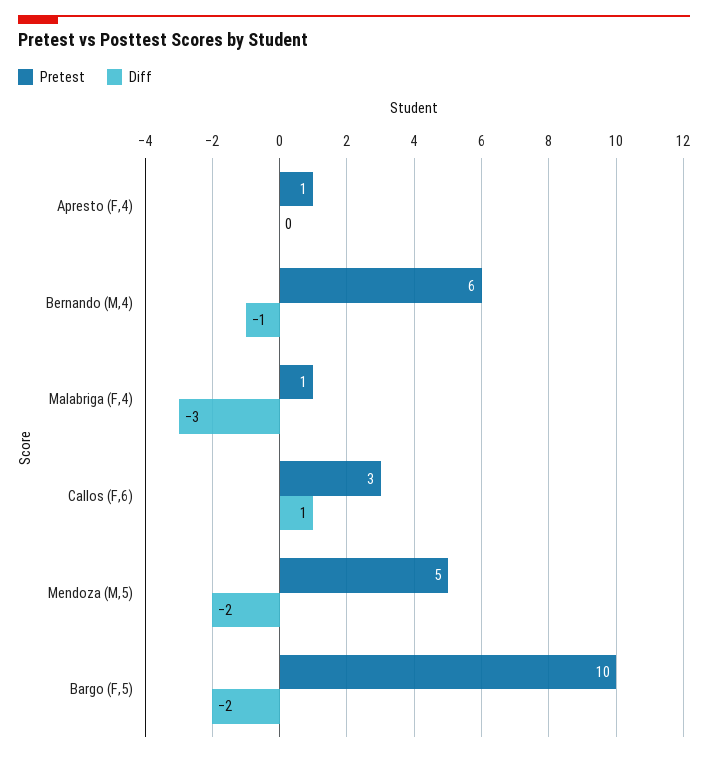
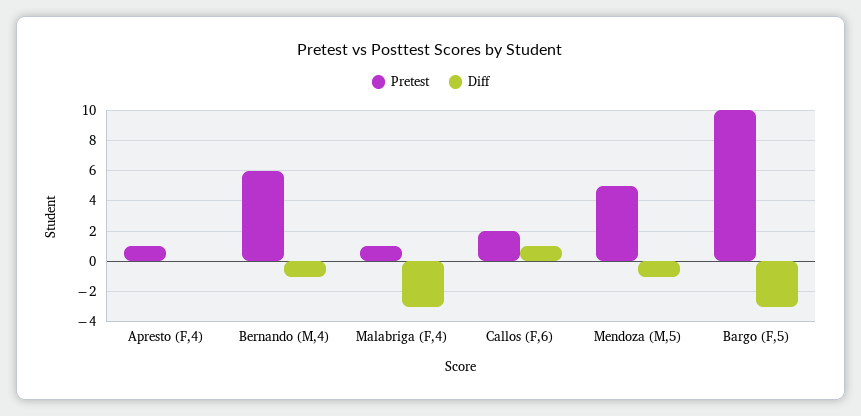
Pretest, Callos (F,6): 3 -> 2
Diff, Mendoza (M,5): -2 -> -1
Diff, Bargo (F,5): -2 -> -3

